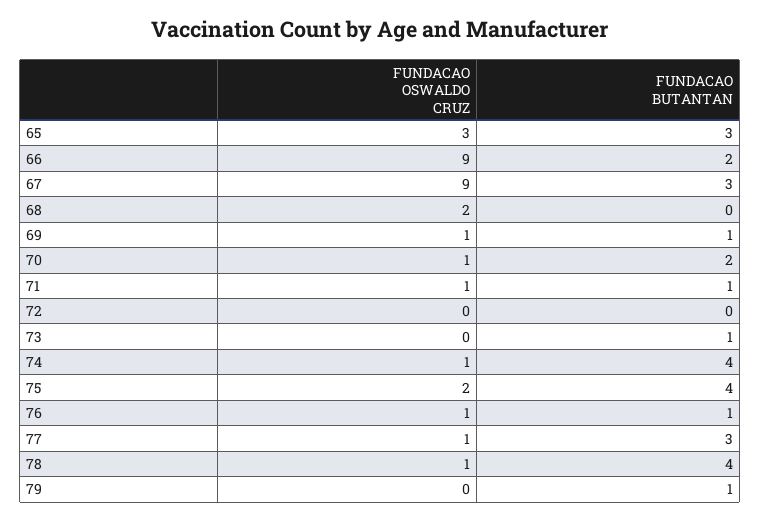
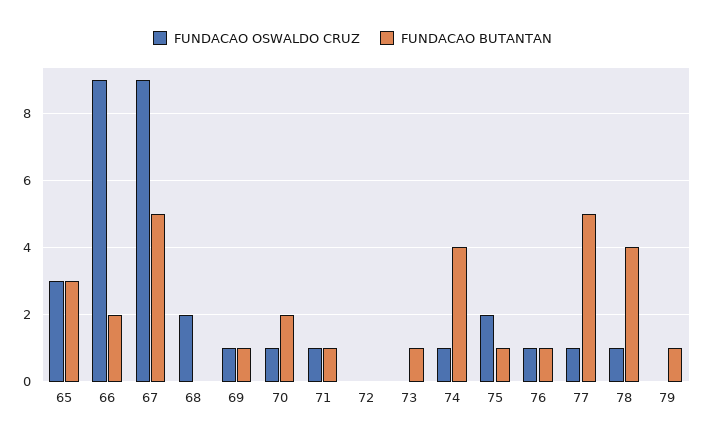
FUNDACAO BUTANTAN, 67: 3 -> 5
FUNDACAO BUTANTAN, 75: 4 -> 1
FUNDACAO BUTANTAN, 77: 3 -> 5

